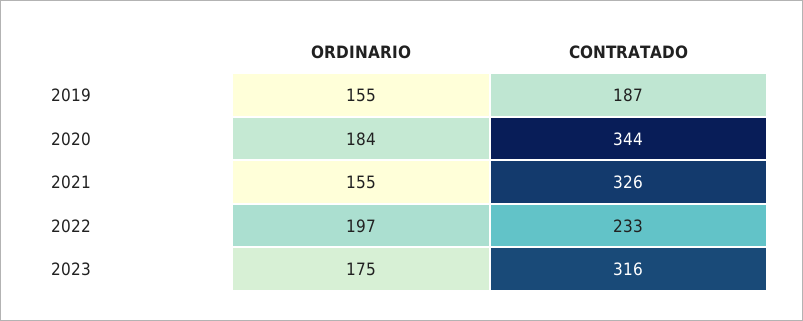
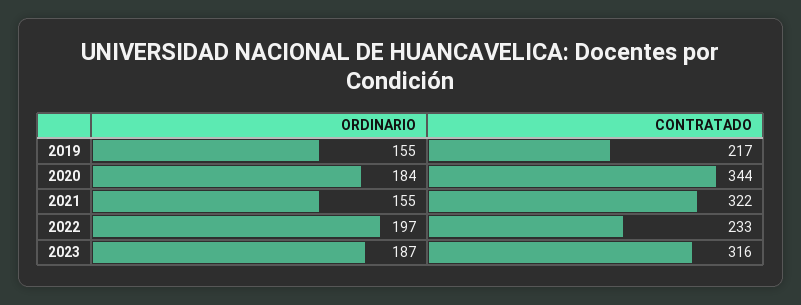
CONTRATADO, 2019: 187 -> 217
CONTRATADO, 2021: 326 -> 322
ORDINARIO, 2023: 175 -> 187

